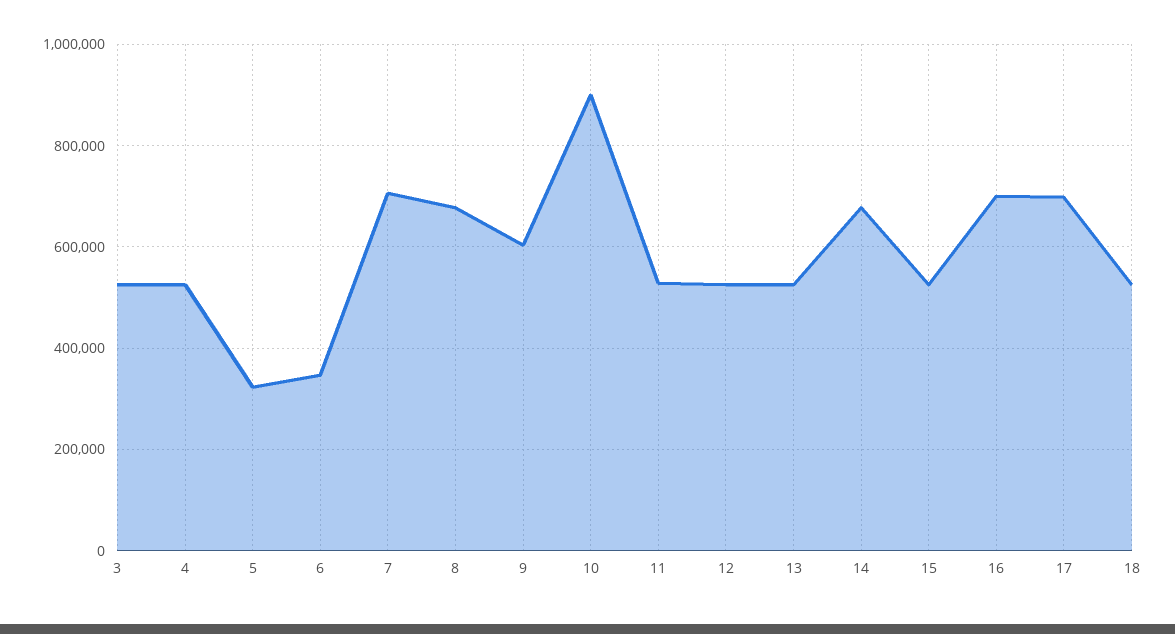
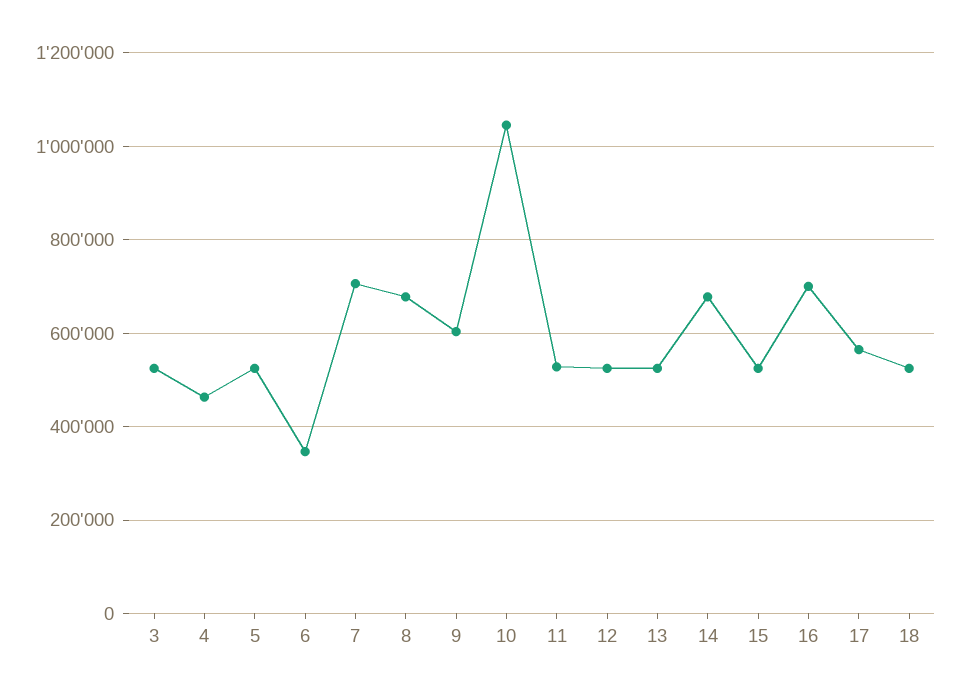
4: 520000 -> 460000
5: 320000 -> 520000
10: 900000 -> 1040000
17: 700000 -> 560000

